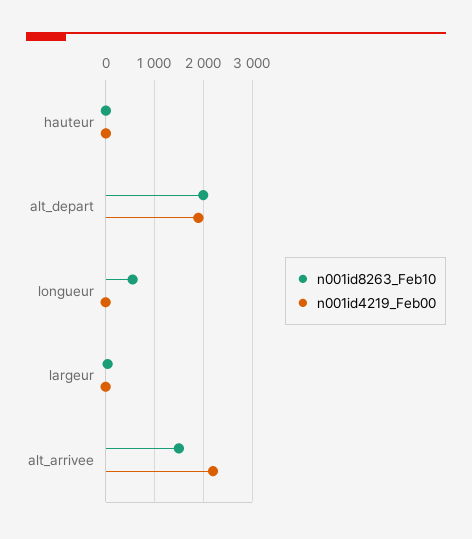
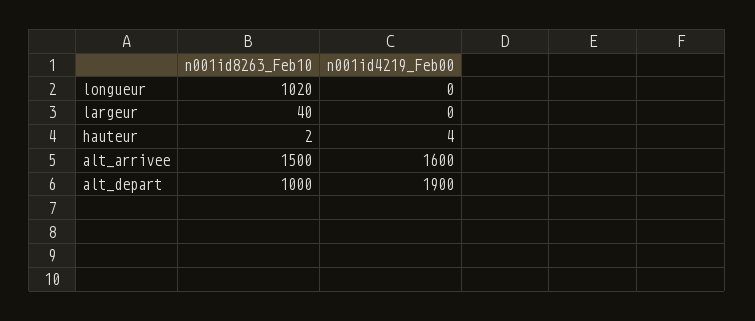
n001id8263_Feb10, alt_depart: 2000 -> 1000
n001id8263_Feb10, longueur: 600 -> 1020
n001id4219_Feb00, alt_arrivee: 2200 -> 1600

